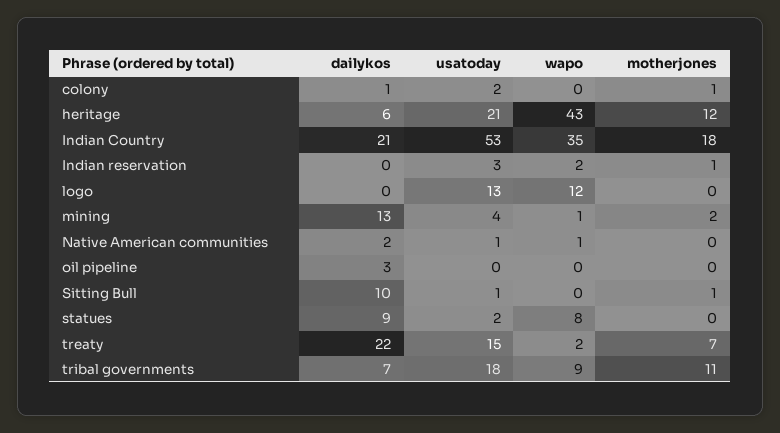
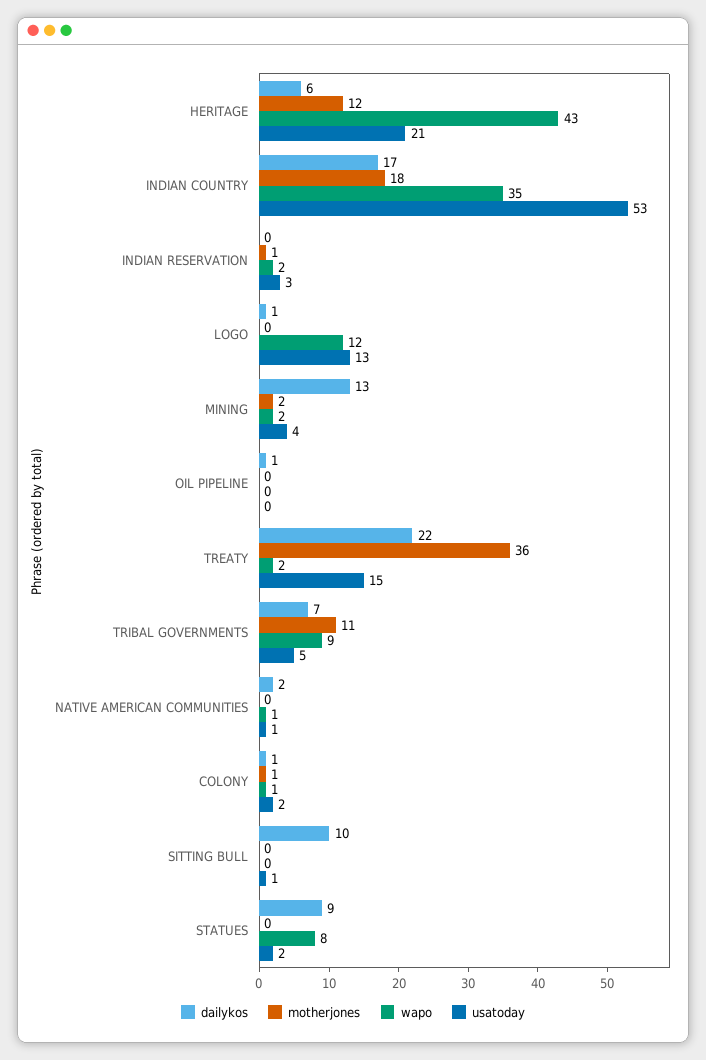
wapo, colony: 0 -> 1
dailykos, Indian Country: 21 -> 17
dailykos, logo: 0 -> 1
wapo, mining: 1 -> 2
dailykos, oil pipeline: 3 -> 1
motherjones, Sitting Bull: 1 -> 0
motherjones, treaty: 7 -> 36
usatoday, tribal governments: 18 -> 5

